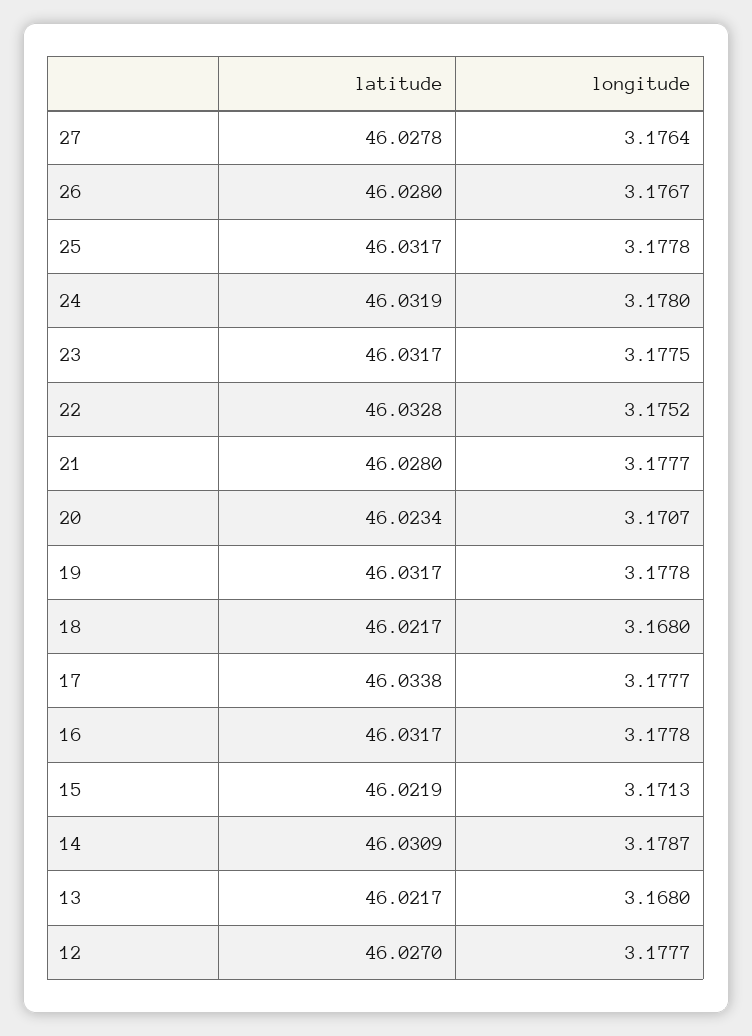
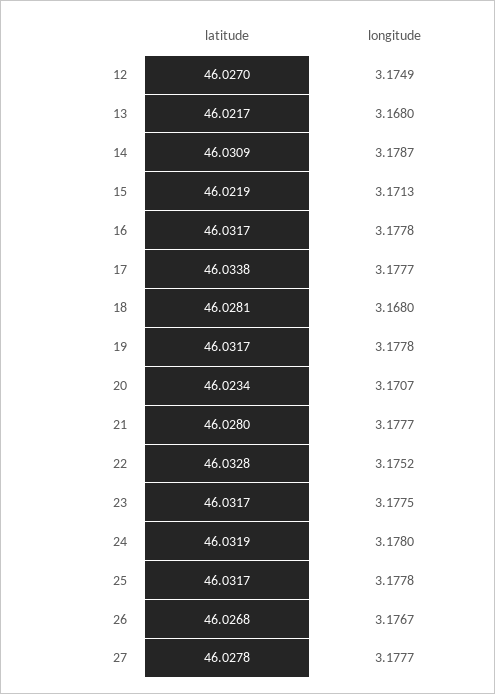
longitude, 27: 3.1764 -> 3.1777
latitude, 26: 46.028 -> 46.0268
latitude, 18: 46.0217 -> 46.0281
longitude, 12: 3.1777 -> 3.1749

